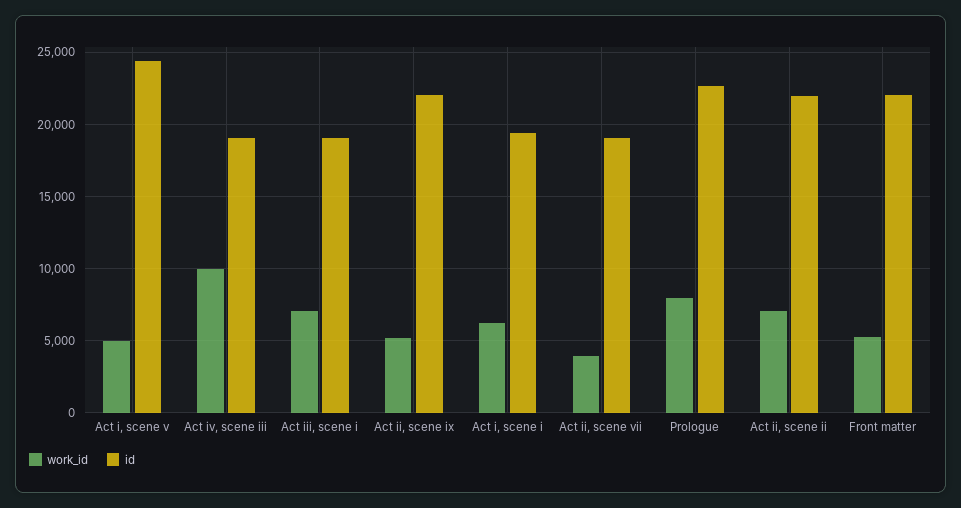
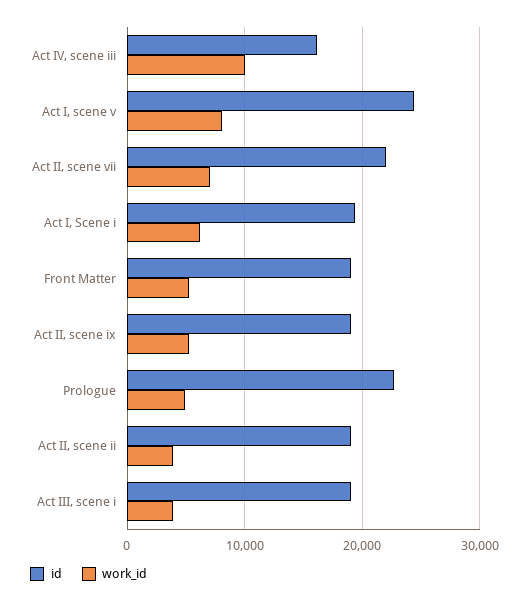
work_id, Act i, scene v: 5000 -> 8000
id, Act iv, scene iii: 19000 -> 16000
work_id, Act iii, scene i: 7000 -> 4000
id, Act ii, scene ix: 22000 -> 19000
work_id, Act ii, scene vii: 4000 -> 7000
id, Act ii, scene vii: 19000 -> 22000
work_id, Prologue: 8000 -> 5000
work_id, Act ii, scene ii: 7000 -> 4000
id, Act ii, scene ii: 22000 -> 19000
id, Front matter: 22000 -> 19000

